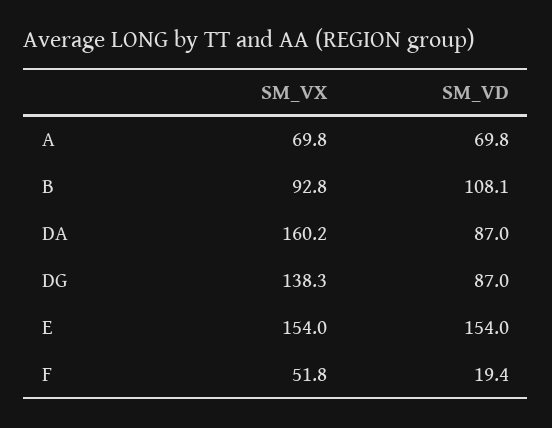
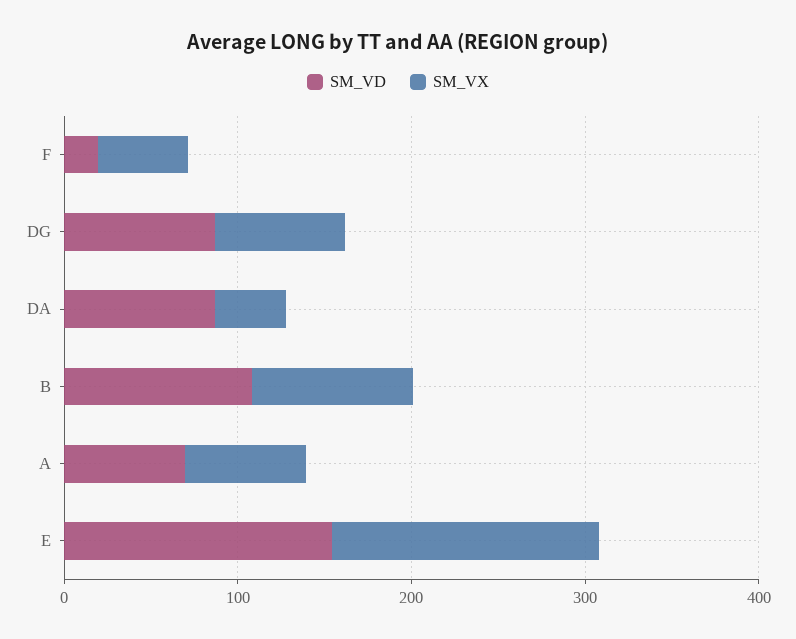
SM_VX, DA: 160.2 -> 40
SM_VX, DG: 138.3 -> 80

